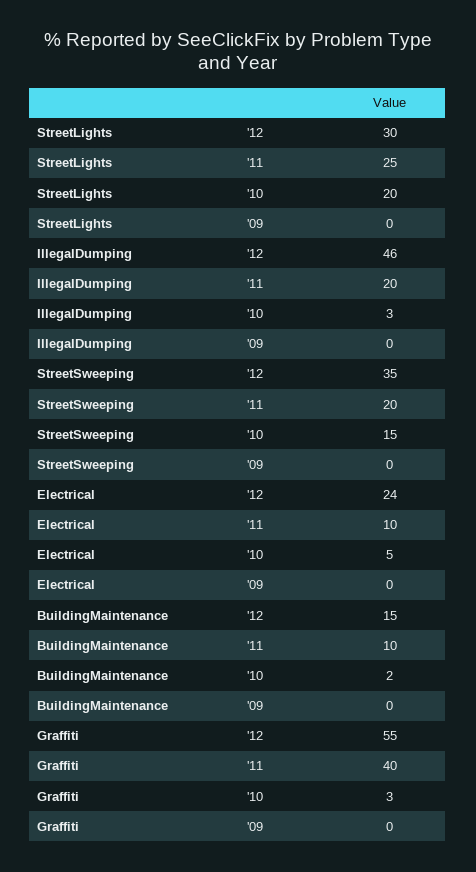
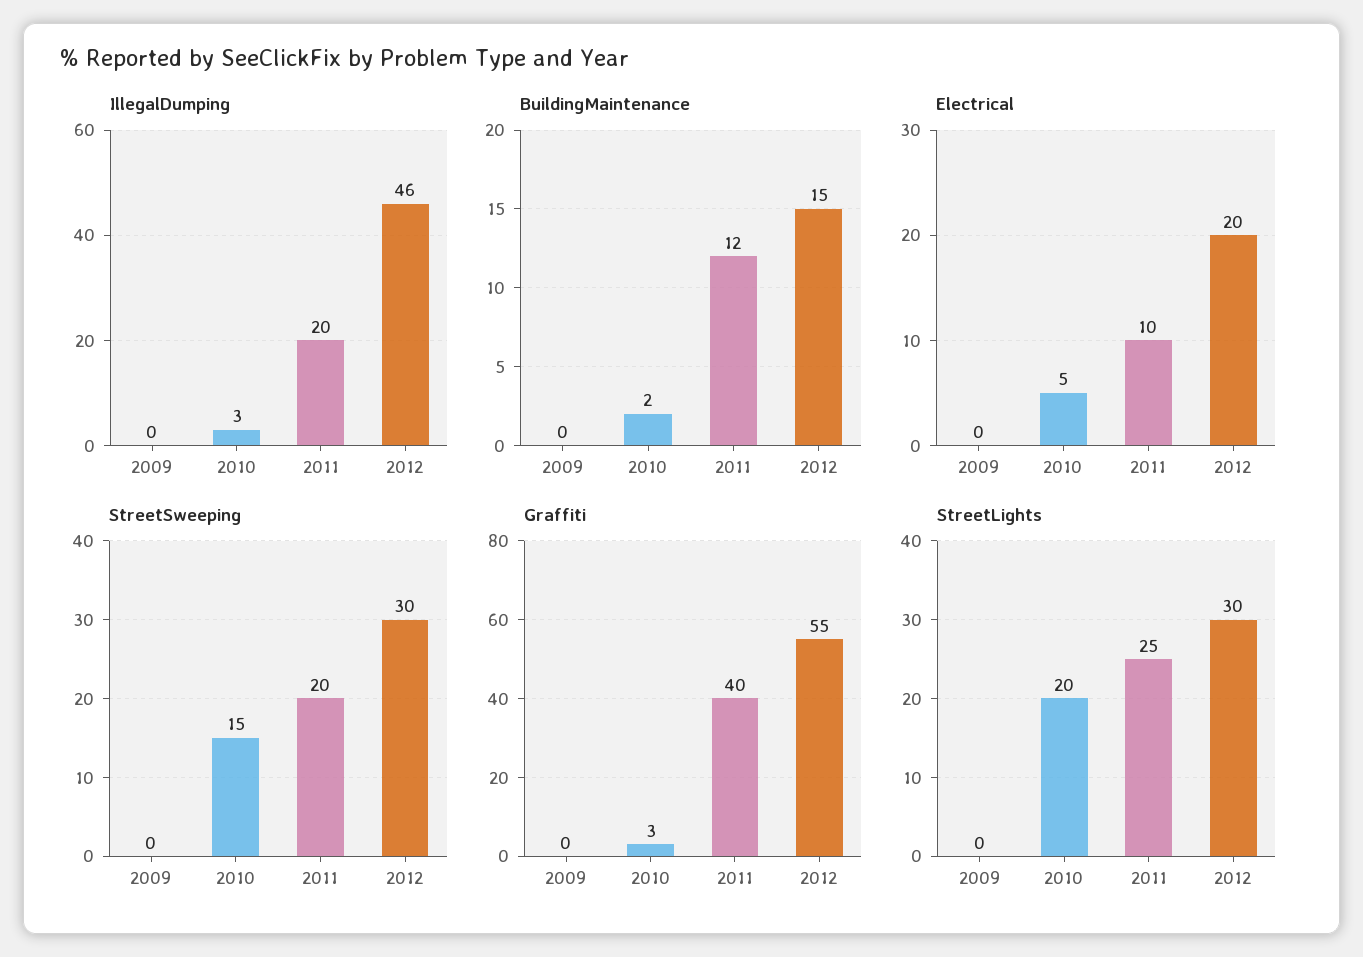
StreetSweeping, '12: 35 -> 30
Electrical, '12: 24 -> 20
BuildingMaintenance, '11: 10 -> 12

